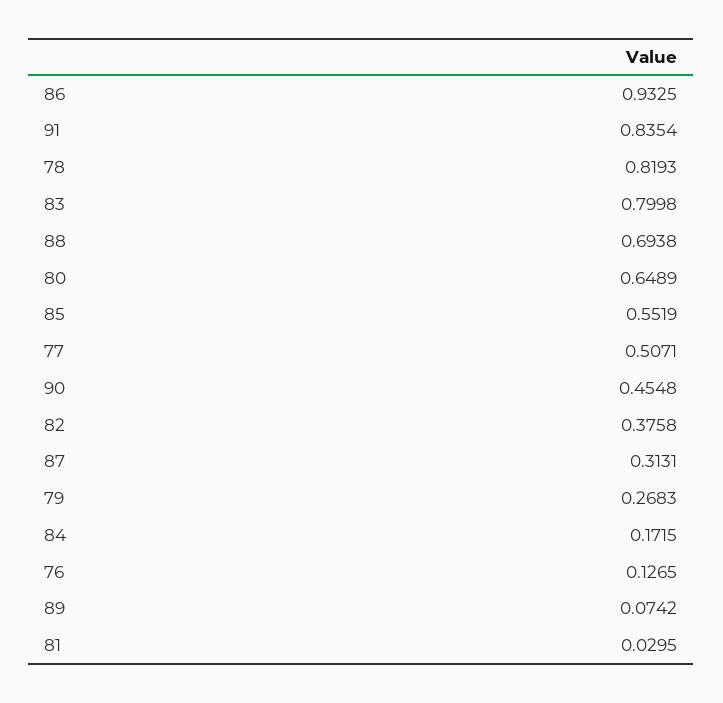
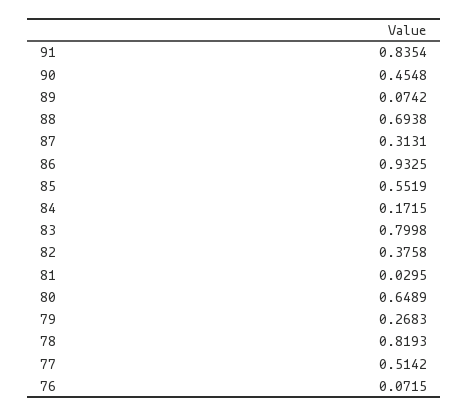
77: 0.5071 -> 0.5142
76: 0.1265 -> 0.0715

